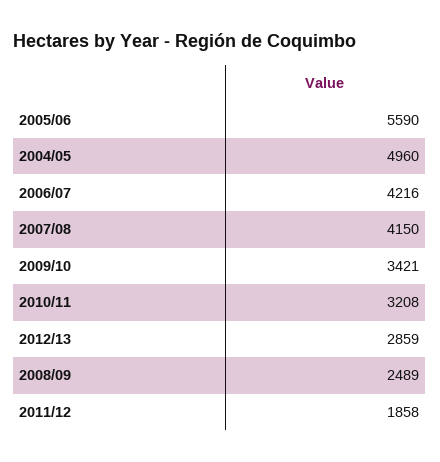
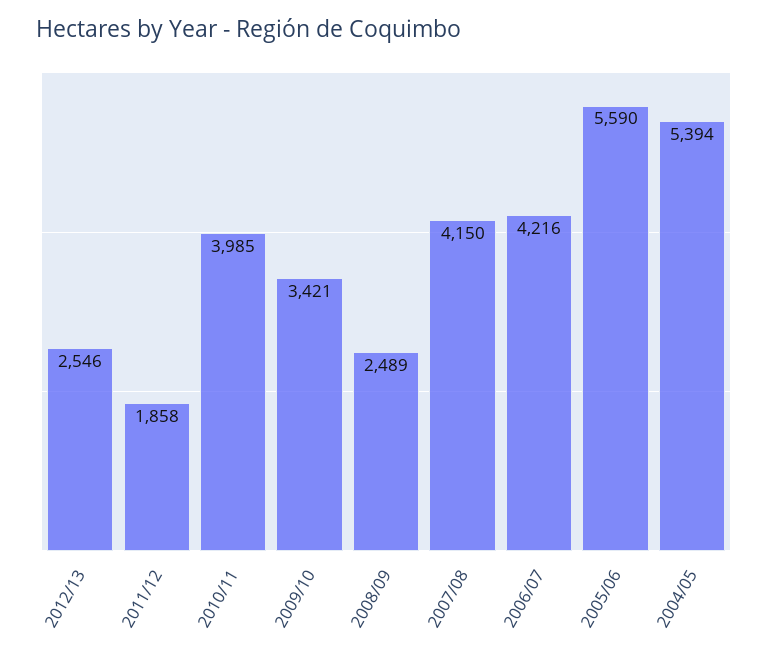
2004/05: 4960 -> 5394
2010/11: 3208 -> 3985
2012/13: 2859 -> 2546

